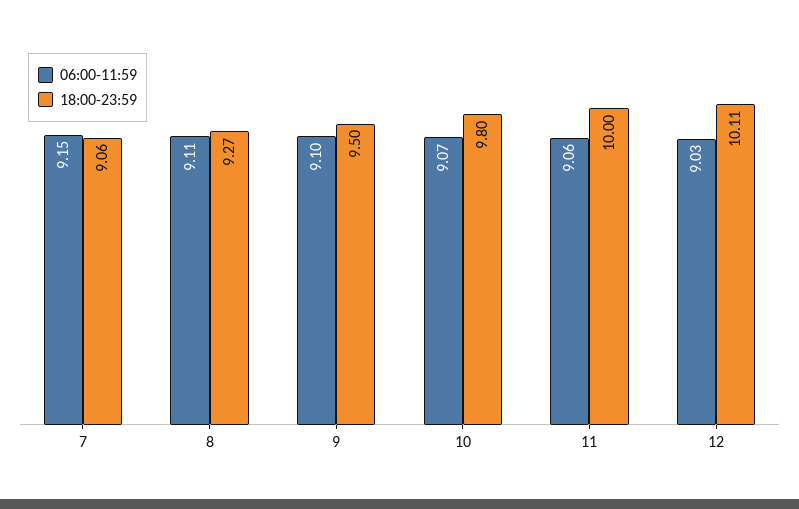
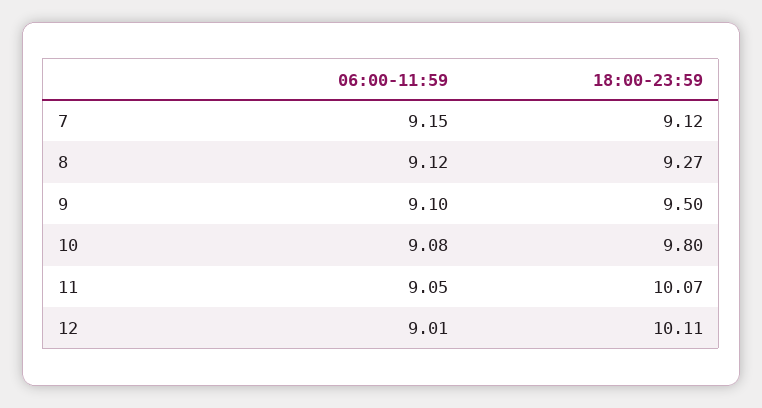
18:00-23:59, 7: 9.06 -> 9.12
06:00-11:59, 8: 9.11 -> 9.12
06:00-11:59, 10: 9.07 -> 9.08
06:00-11:59, 11: 9.06 -> 9.05
18:00-23:59, 11: 10 -> 10.07
06:00-11:59, 12: 9.03 -> 9.01

